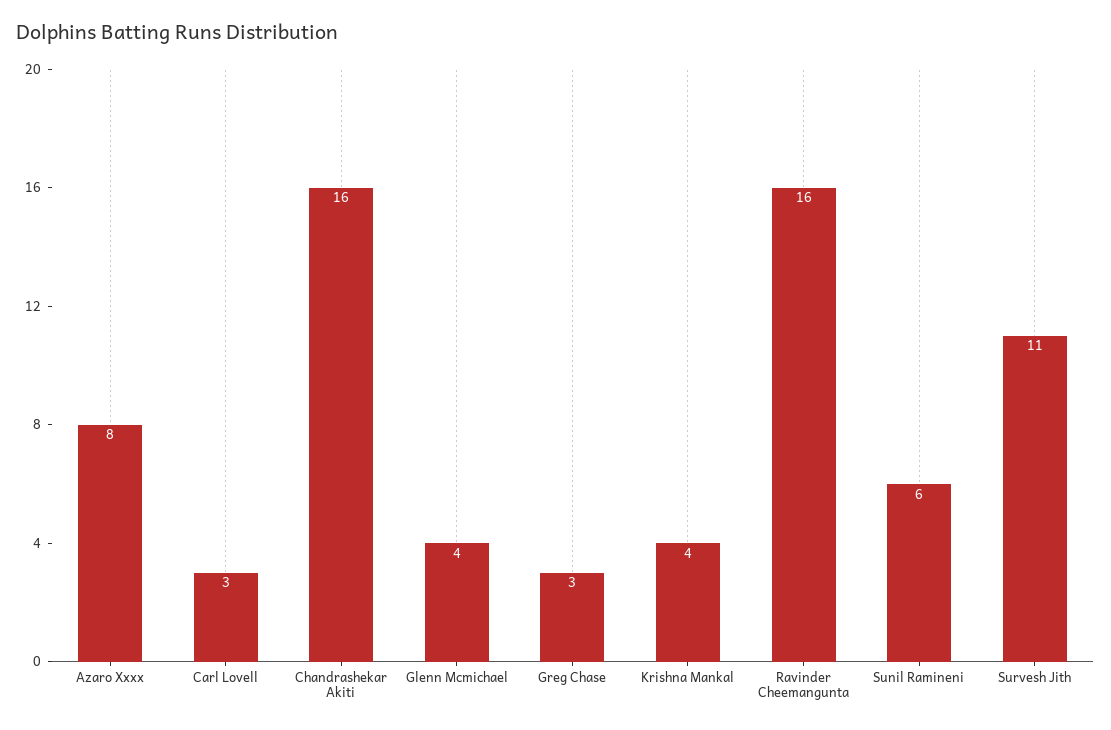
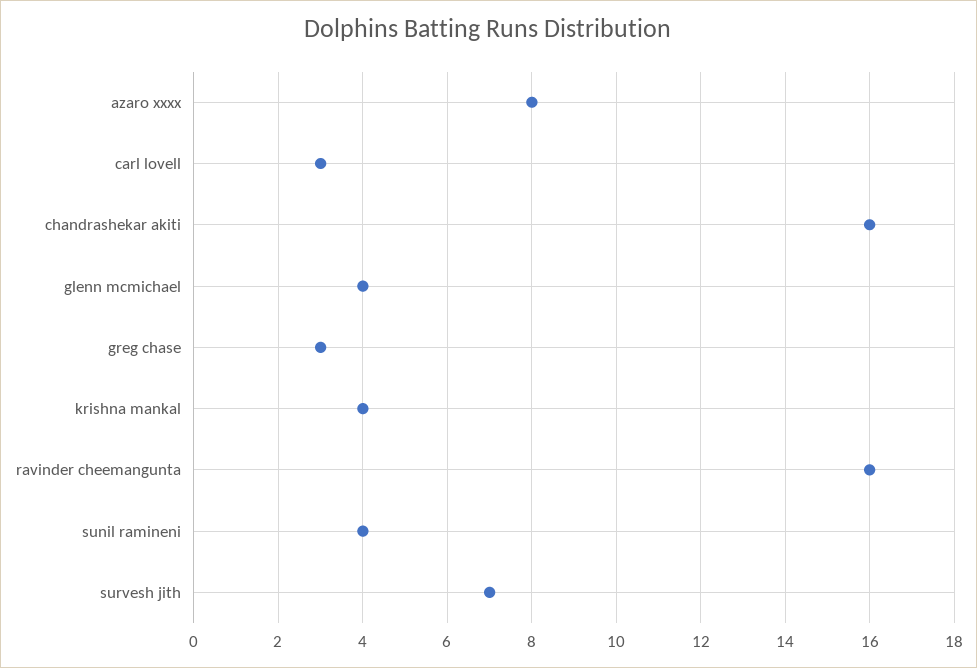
Sunil Ramineni: 6 -> 4
Survesh Jith: 11 -> 7

